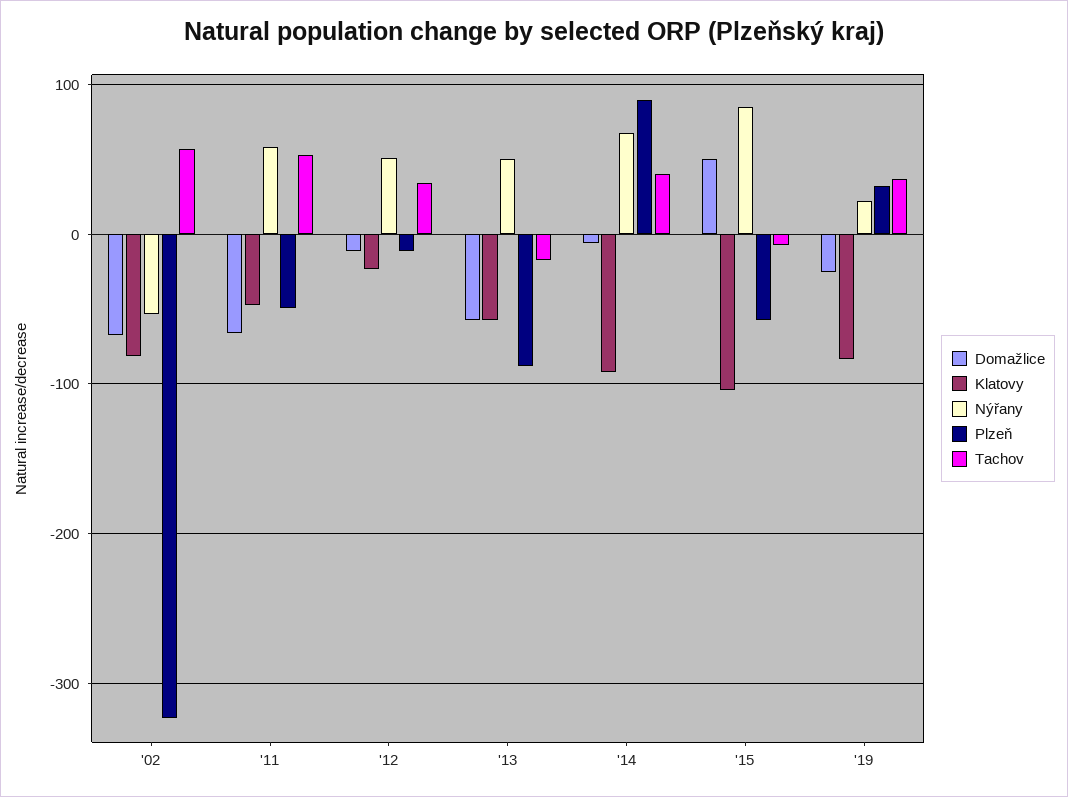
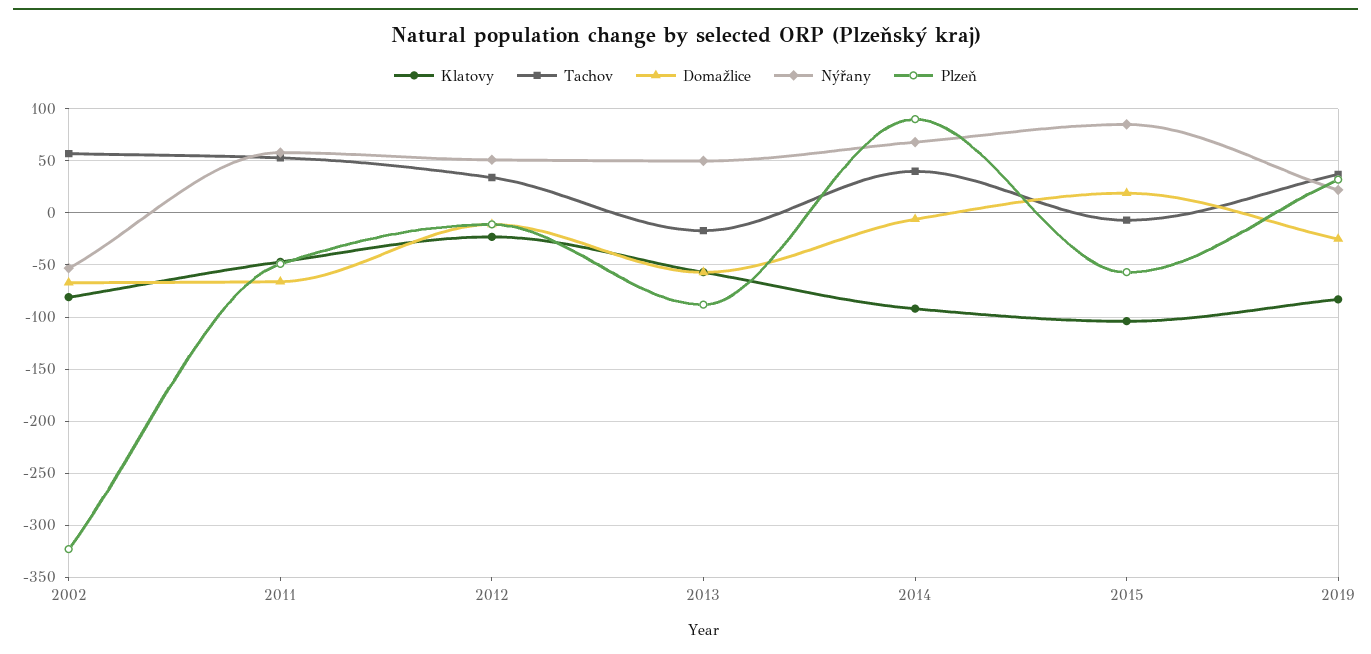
Domažlice, '15: 50 -> 20

